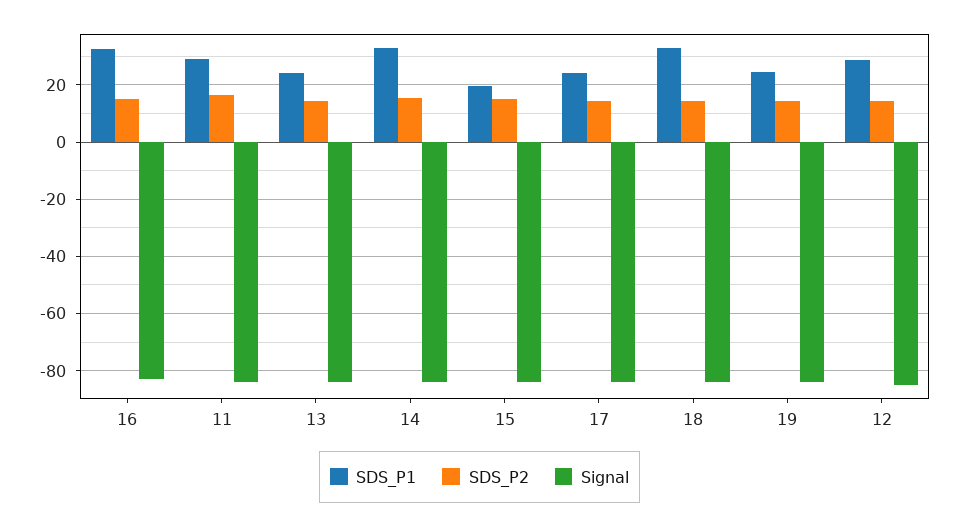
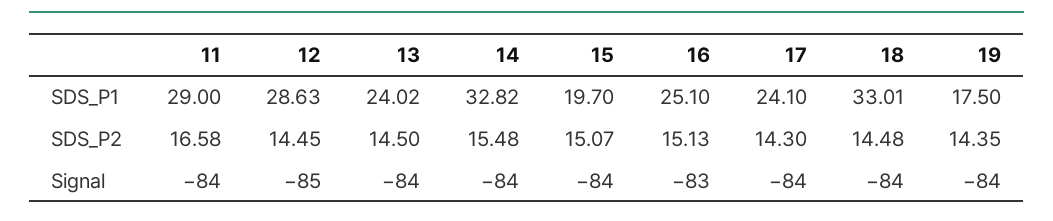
SDS_P1, 16: 32.5 -> 25.1
SDS_P1, 19: 25 -> 17.5

